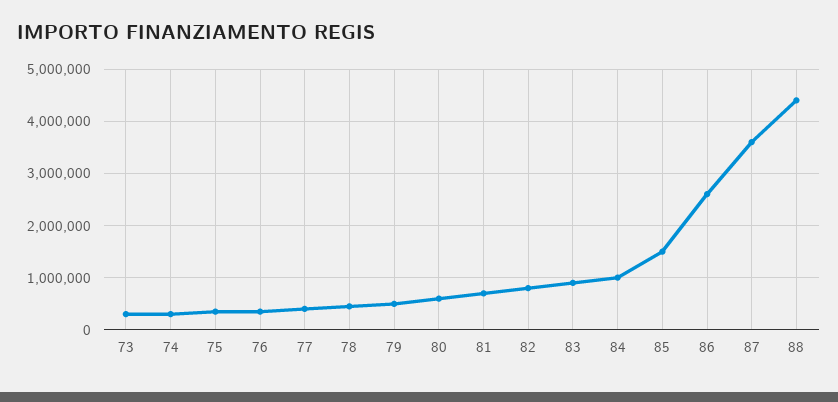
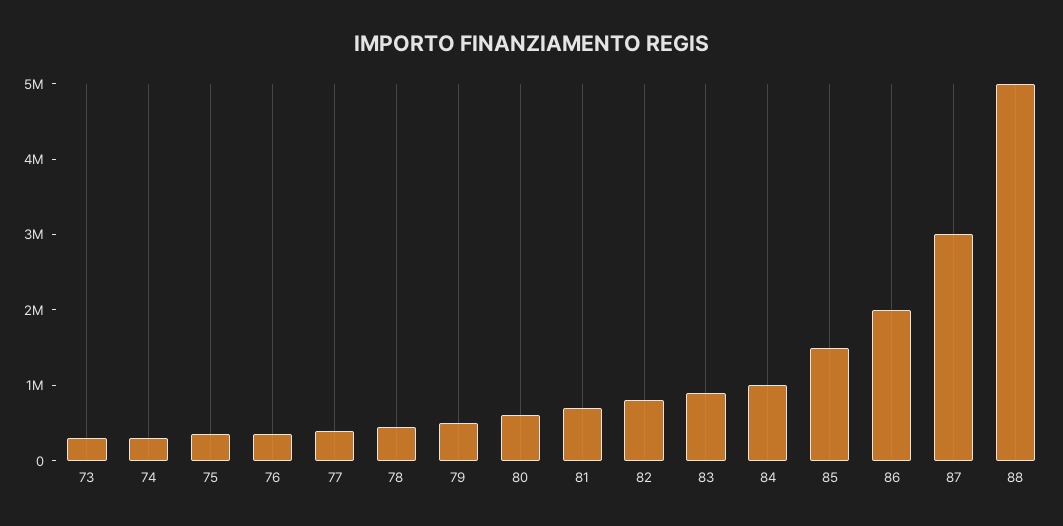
86: 2600000 -> 2000000
87: 3600000 -> 3000000
88: 4400000 -> 5000000

